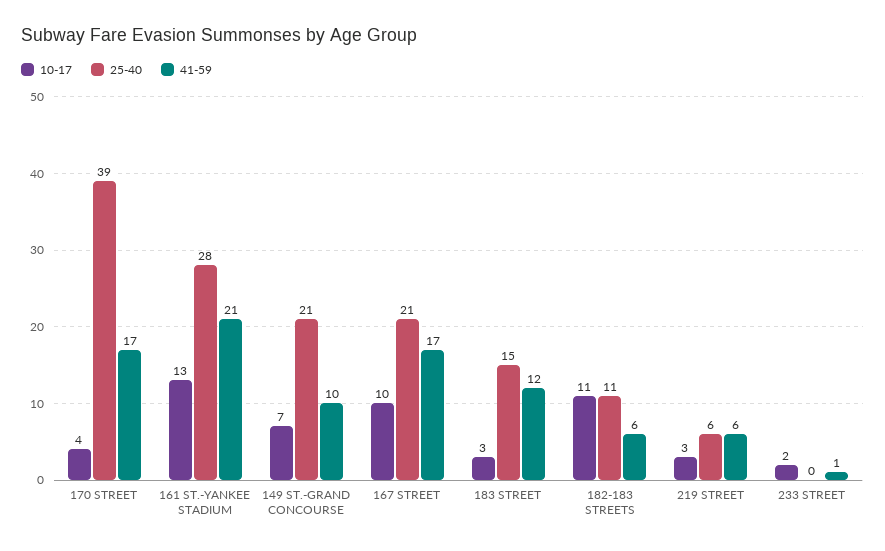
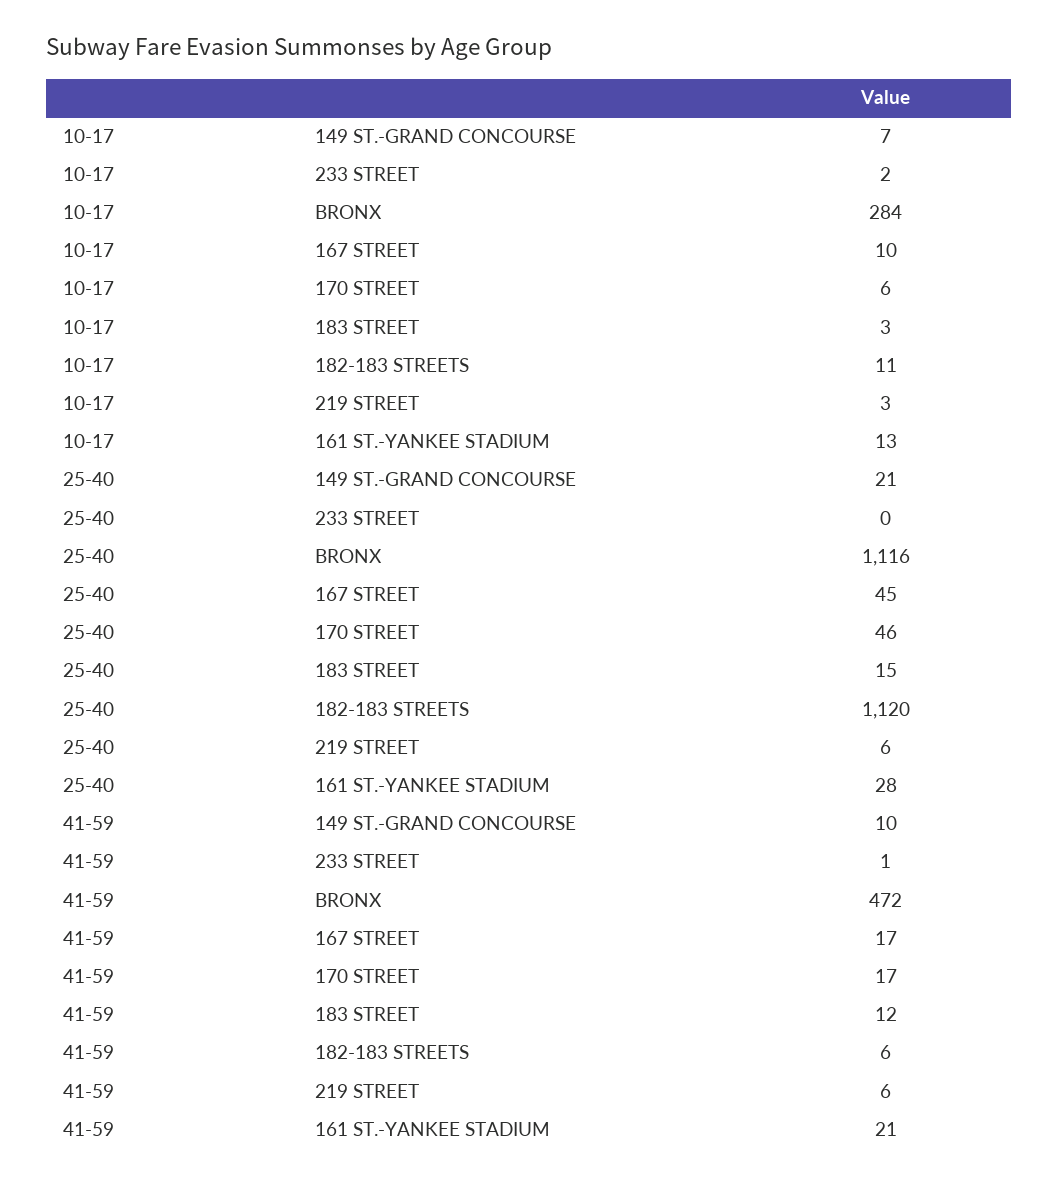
10-17, 170 STREET: 4 -> 6
25-40, 170 STREET: 39 -> 46
25-40, 167 STREET: 21 -> 45
25-40, 182-183 STREETS: 11 -> 1120
10-17, BRONX: none -> 284
25-40, BRONX: none -> 1116
41-59, BRONX: none -> 472

